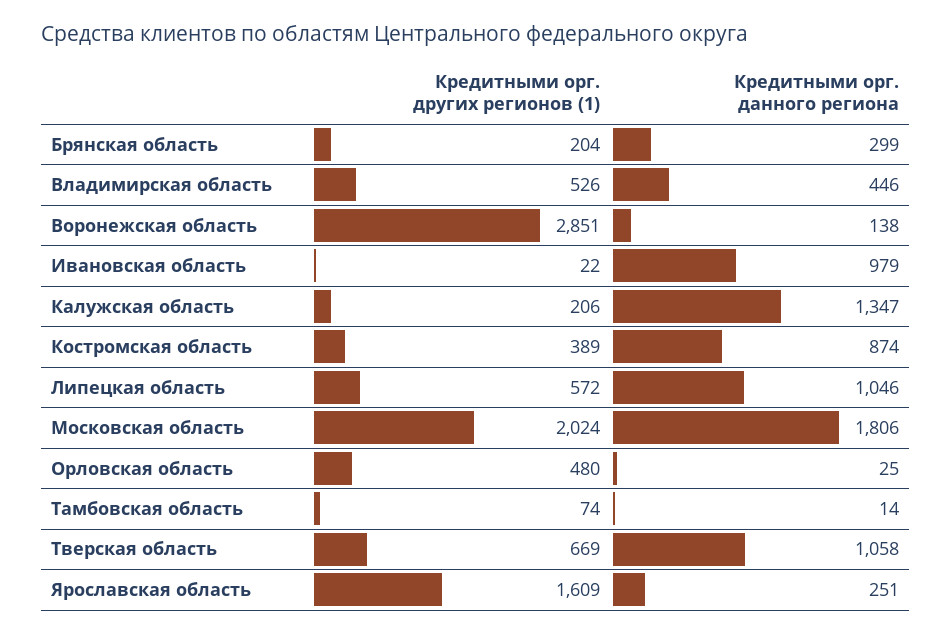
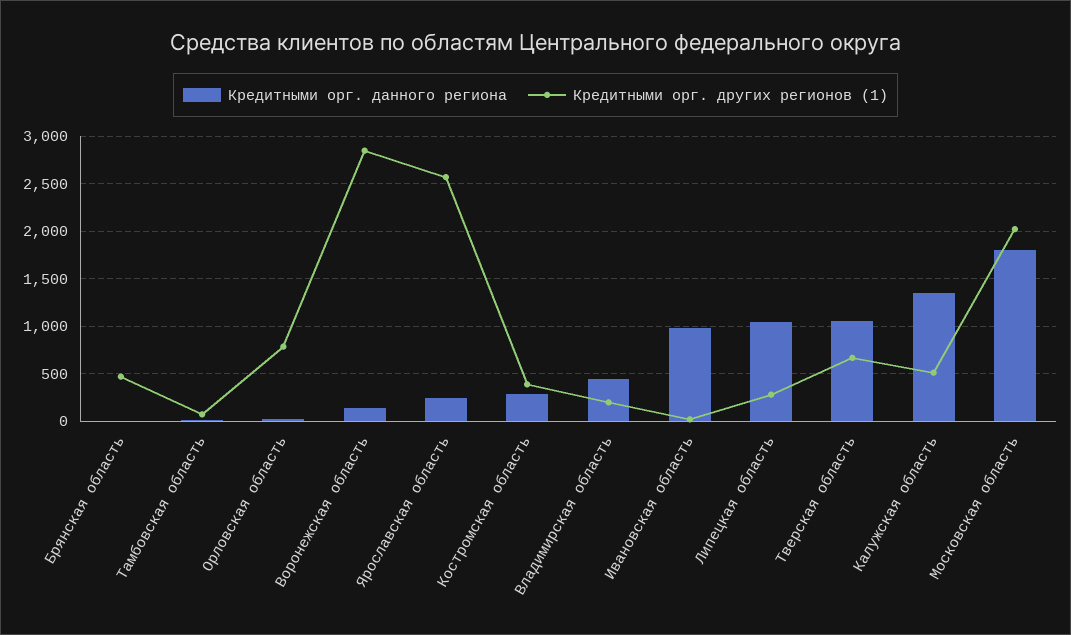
Кредитными орг. других регионов (1), Брянская область: 204 -> 500
Кредитными орг. данного региона, Брянская область: 299 -> 0
Кредитными орг. других регионов (1), Владимирская область: 526 -> 200
Кредитными орг. других регионов (1), Калужская область: 206 -> 500
Кредитными орг. данного региона, Костромская область: 874 -> 300
Кредитными орг. других регионов (1), Липецкая область: 572 -> 300
Кредитными орг. других регионов (1), Орловская область: 480 -> 800
Кредитными орг. других регионов (1), Ярославская область: 1609 -> 2600

